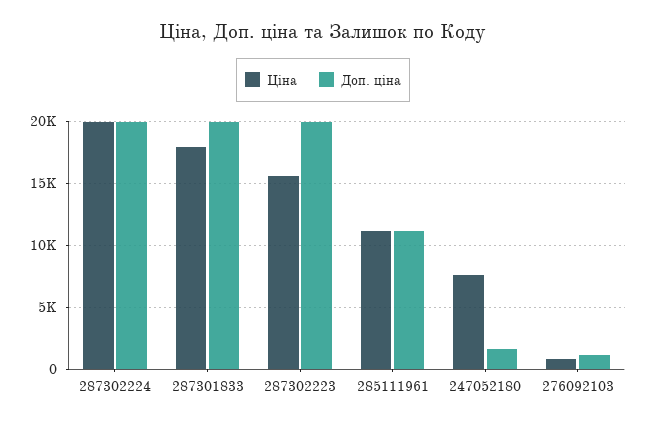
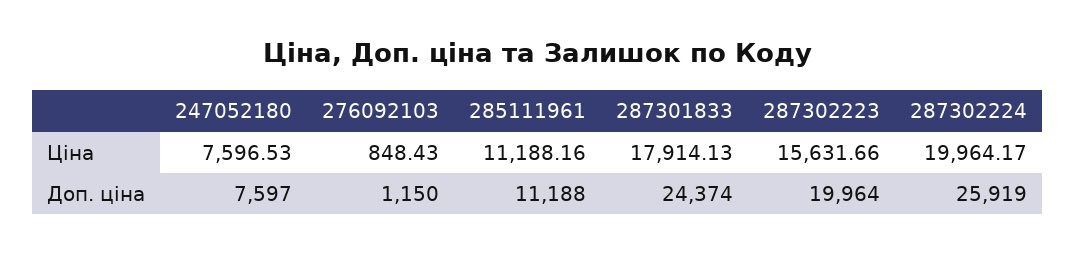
Доп. ціна, 287302224: 20000 -> 25919
Доп. ціна, 287301833: 20000 -> 24374
Доп. ціна, 247052180: 1500 -> 7597

